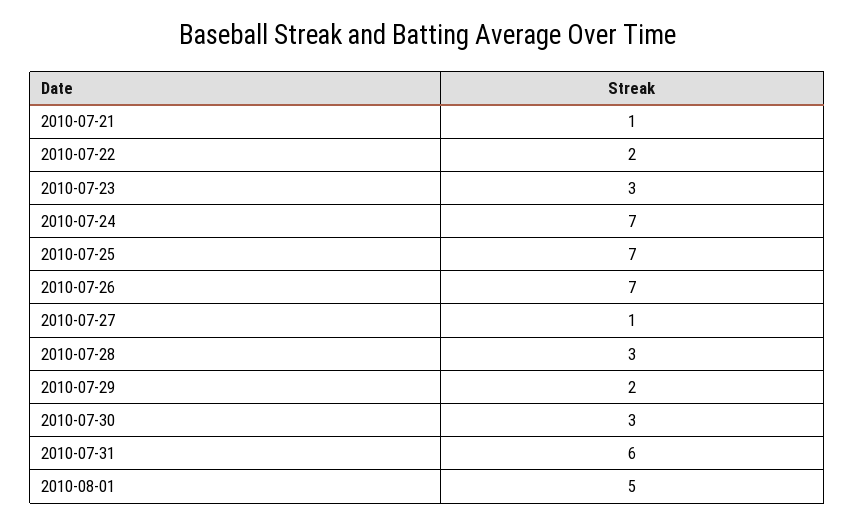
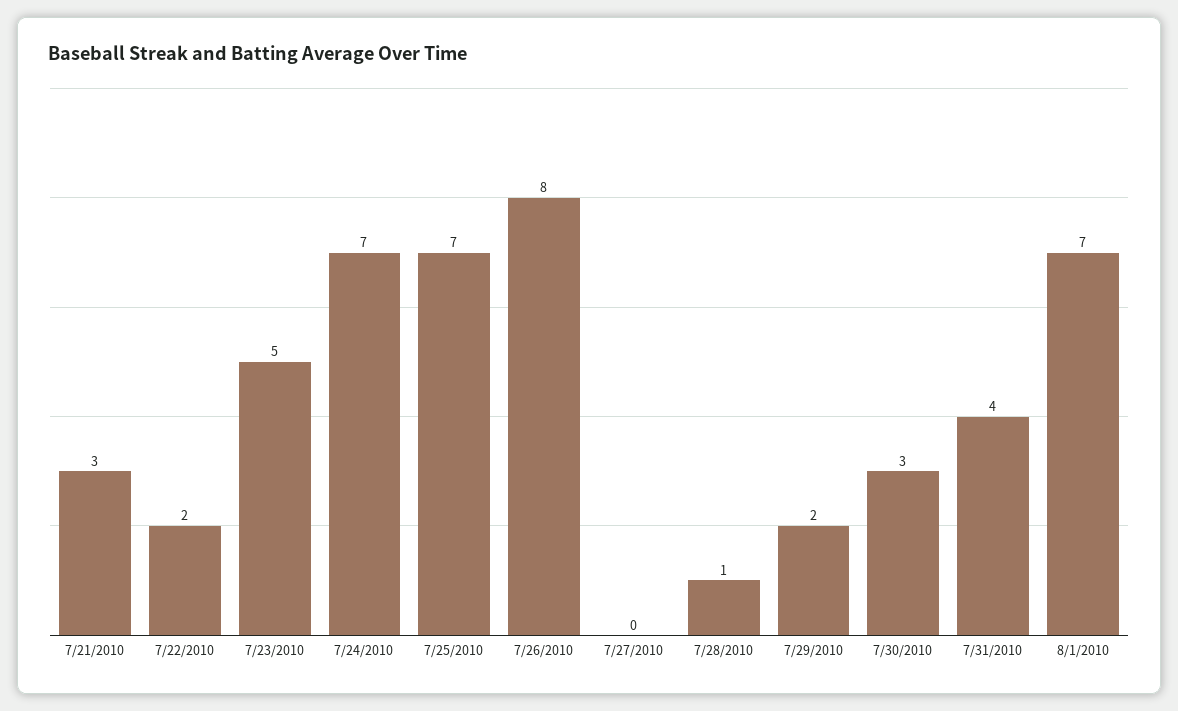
2010-07-21: 1 -> 3
2010-07-23: 3 -> 5
2010-07-26: 7 -> 8
2010-07-27: 1 -> 0
2010-07-28: 3 -> 1
2010-07-31: 6 -> 4
2010-08-01: 5 -> 7

